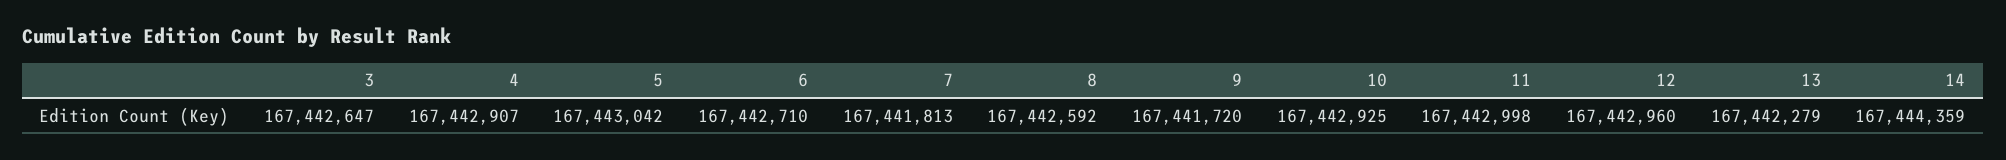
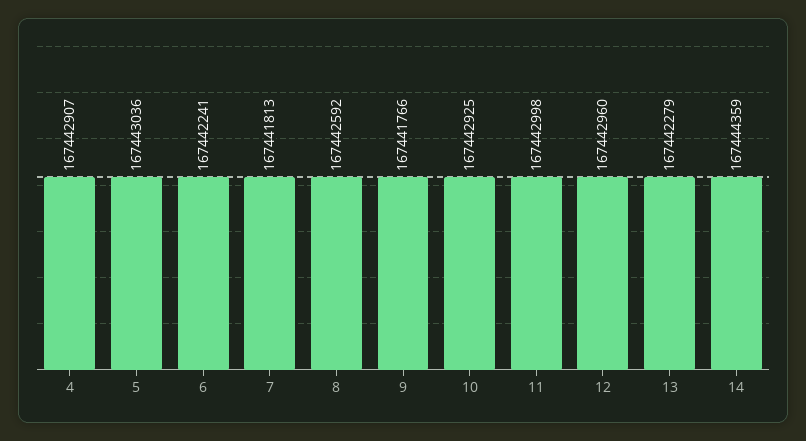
3: 167442647 -> none
5: 167443042 -> 167443036
6: 167442710 -> 167442241
9: 167441720 -> 167441766

